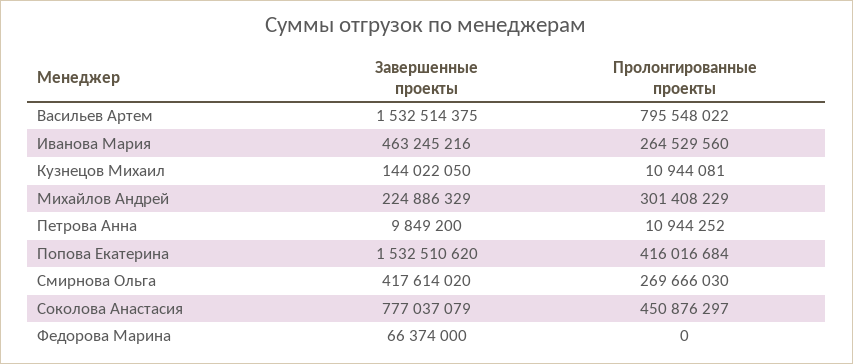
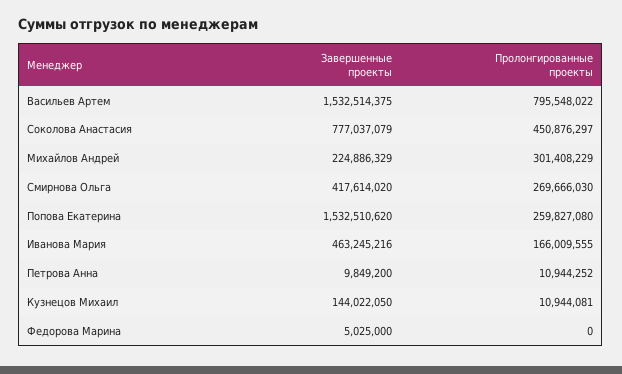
Пролонгированные проекты, Иванова Мария: 264529560 -> 166009555
Пролонгированные проекты, Попова Екатерина: 416016684 -> 259827080
Завершенные проекты, Федорова Марина: 66374000 -> 5025000

